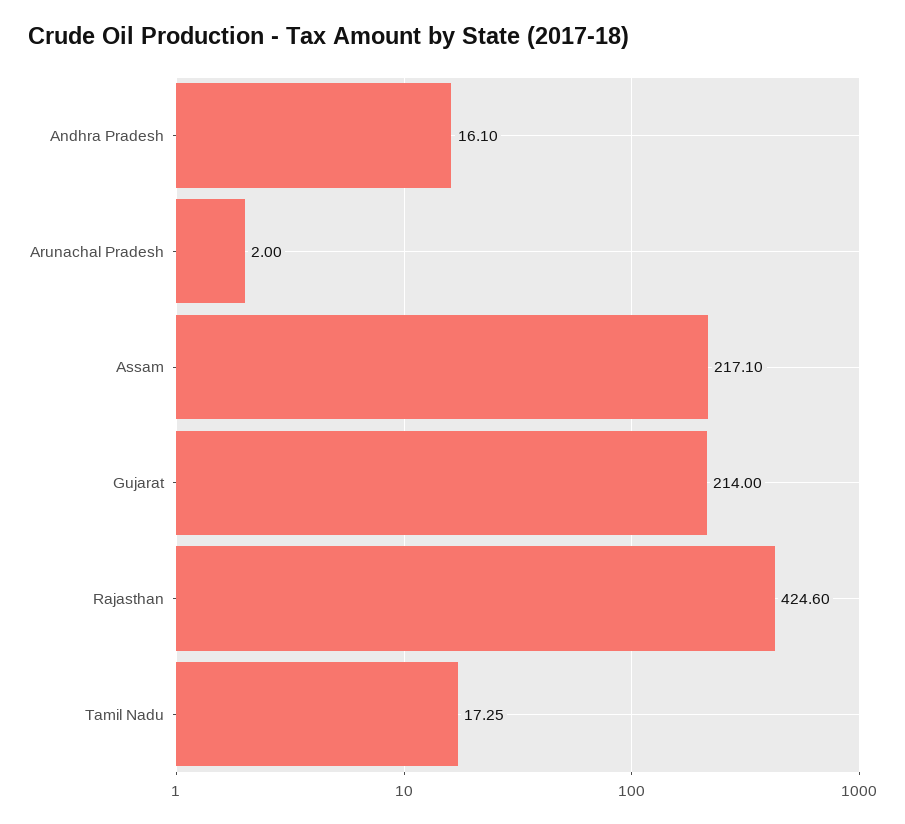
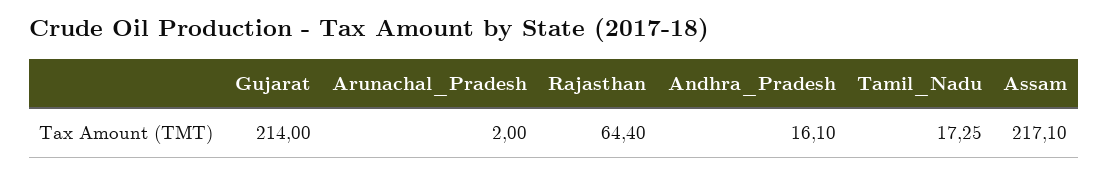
Rajasthan: 424.6 -> 64.4

